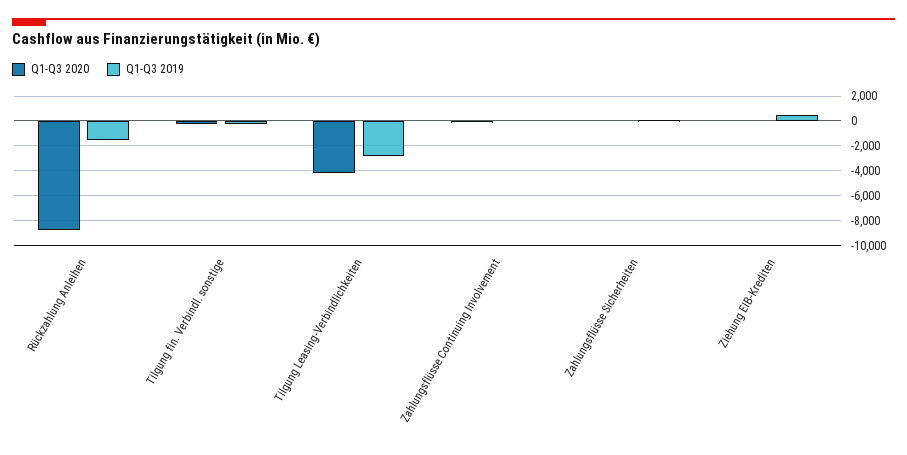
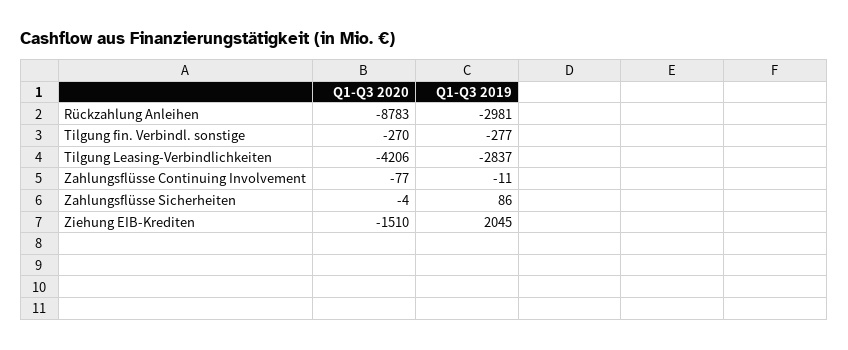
Q1-Q3 2019, Rückzahlung Anleihen: -1500 -> -2981
Q1-Q3 2020, Ziehung EIB-Krediten: 0 -> -1510
Q1-Q3 2019, Ziehung EIB-Krediten: 500 -> 2045

